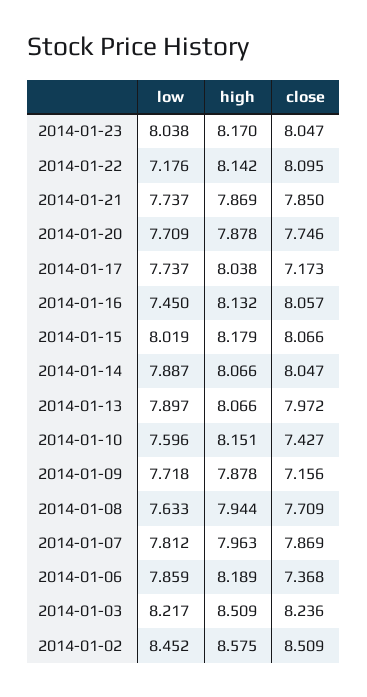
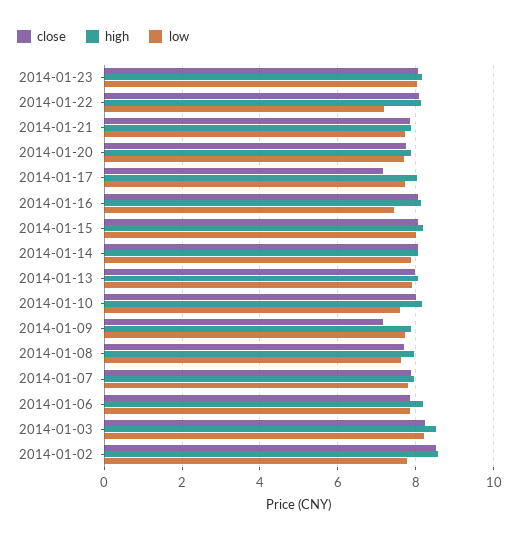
close, 2014-01-10: 7.427 -> 8
close, 2014-01-06: 7.368 -> 7.8
low, 2014-01-02: 8.452 -> 7.8

